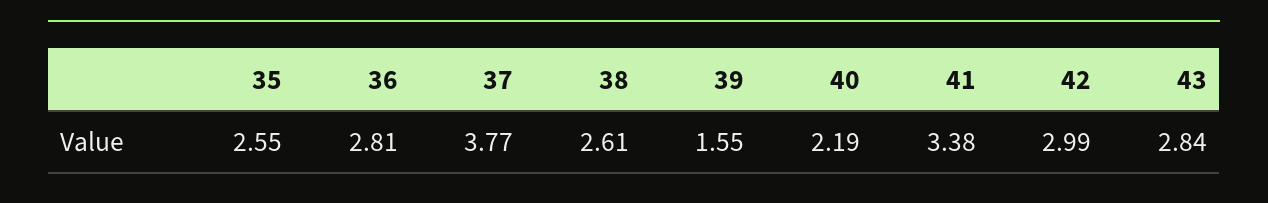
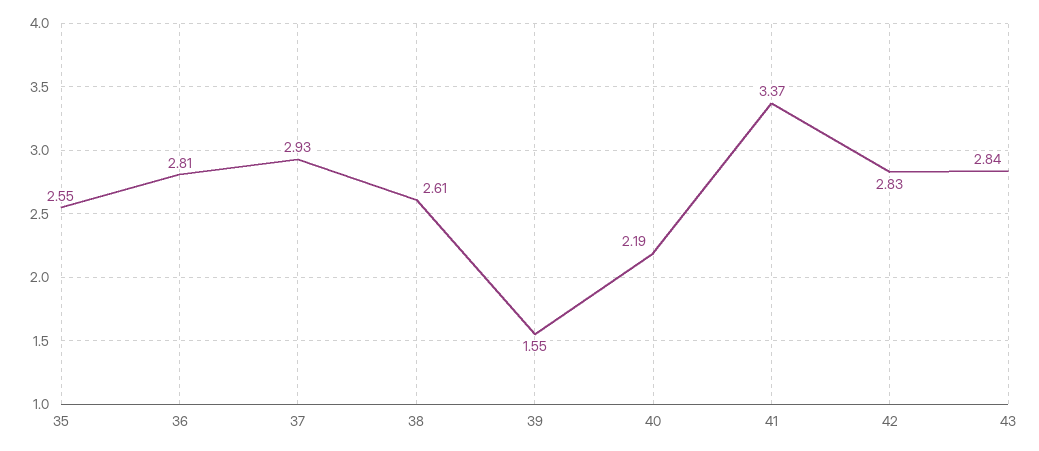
37: 3.77 -> 2.93
41: 3.38 -> 3.37
42: 2.99 -> 2.83

